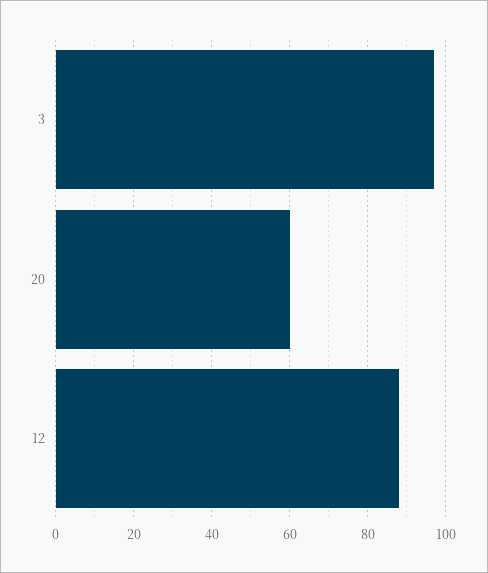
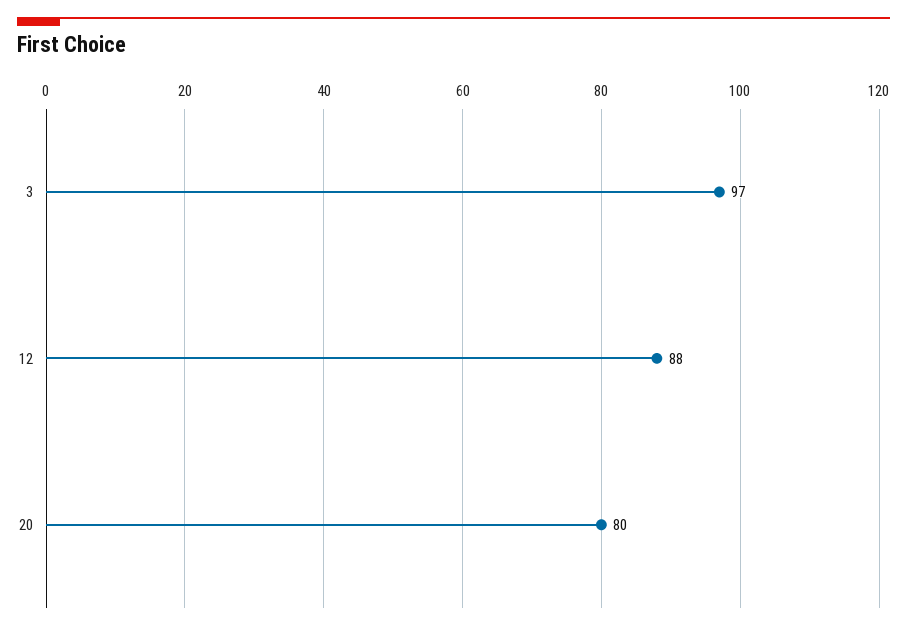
20: 60 -> 80

